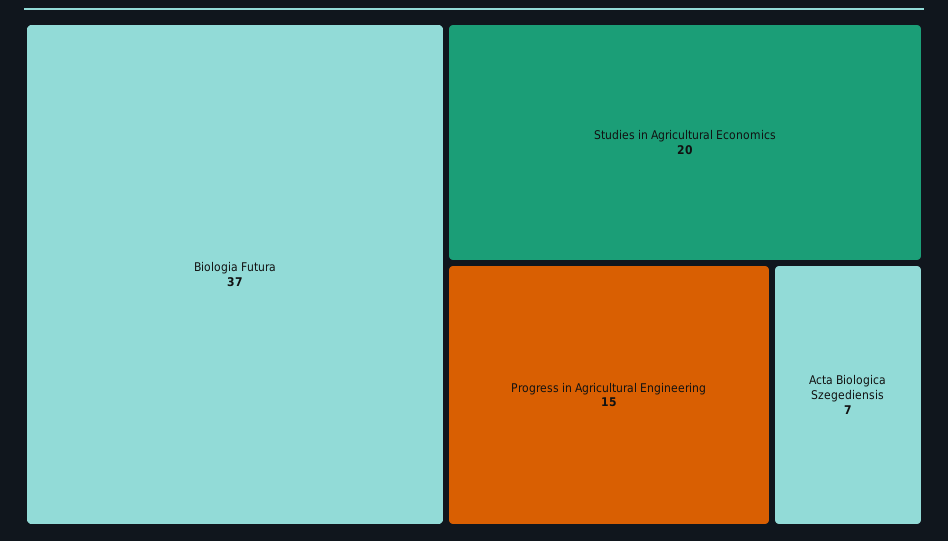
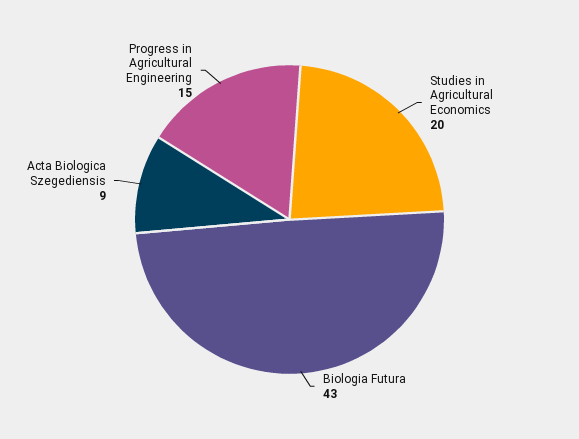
Biologia Futura: 37 -> 43
Acta Biologica Szegediensis: 7 -> 9

